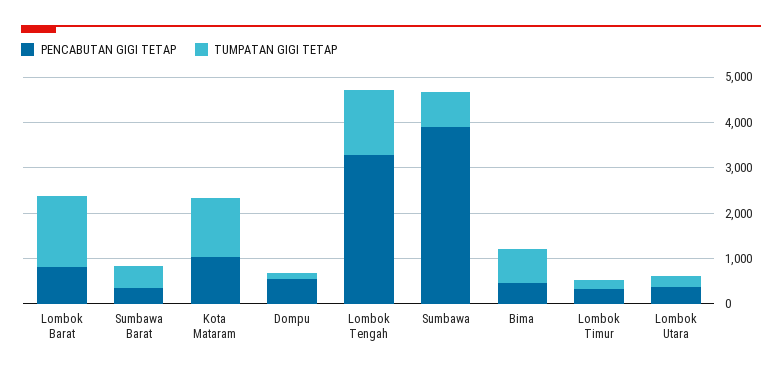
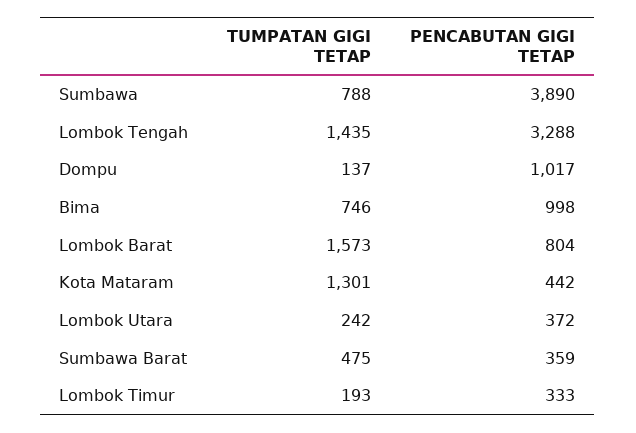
PENCABUTAN GIGI TETAP, Kota Mataram: 1000 -> 442
PENCABUTAN GIGI TETAP, Dompu: 600 -> 1017
PENCABUTAN GIGI TETAP, Bima: 400 -> 998

